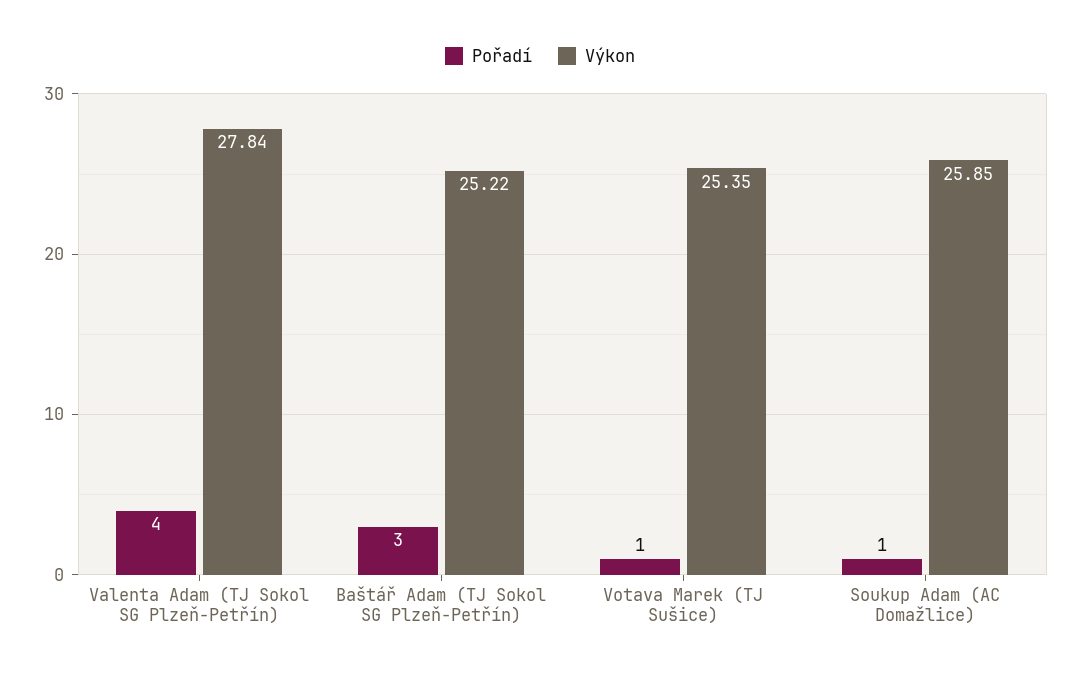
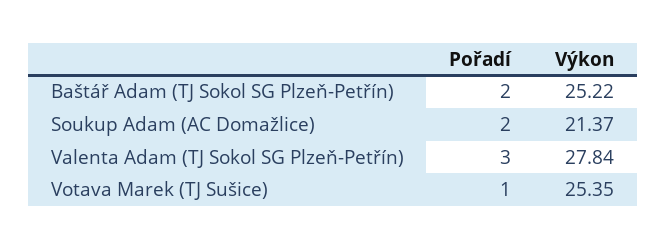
Pořadí, Valenta Adam (TJ Sokol SG Plzeň-Petřín): 4 -> 3
Pořadí, Baštář Adam (TJ Sokol SG Plzeň-Petřín): 3 -> 2
Pořadí, Soukup Adam (AC Domažlice): 1 -> 2
Výkon, Soukup Adam (AC Domažlice): 25.85 -> 21.37

